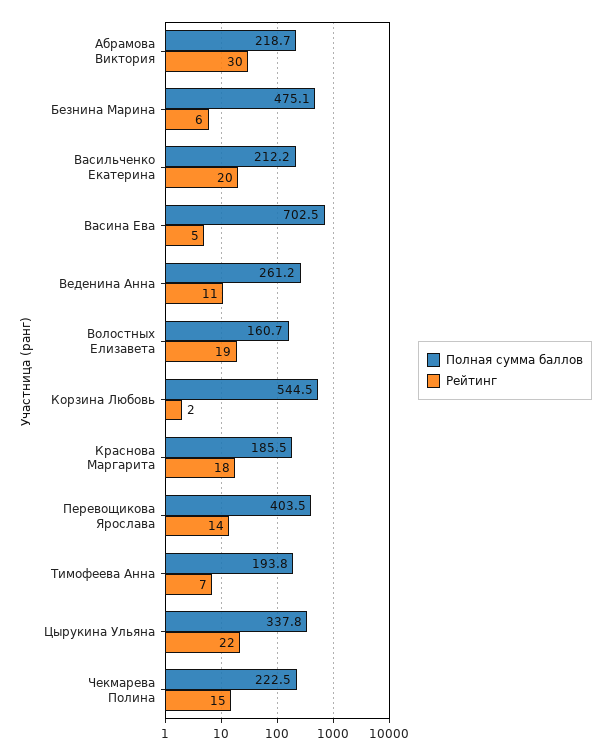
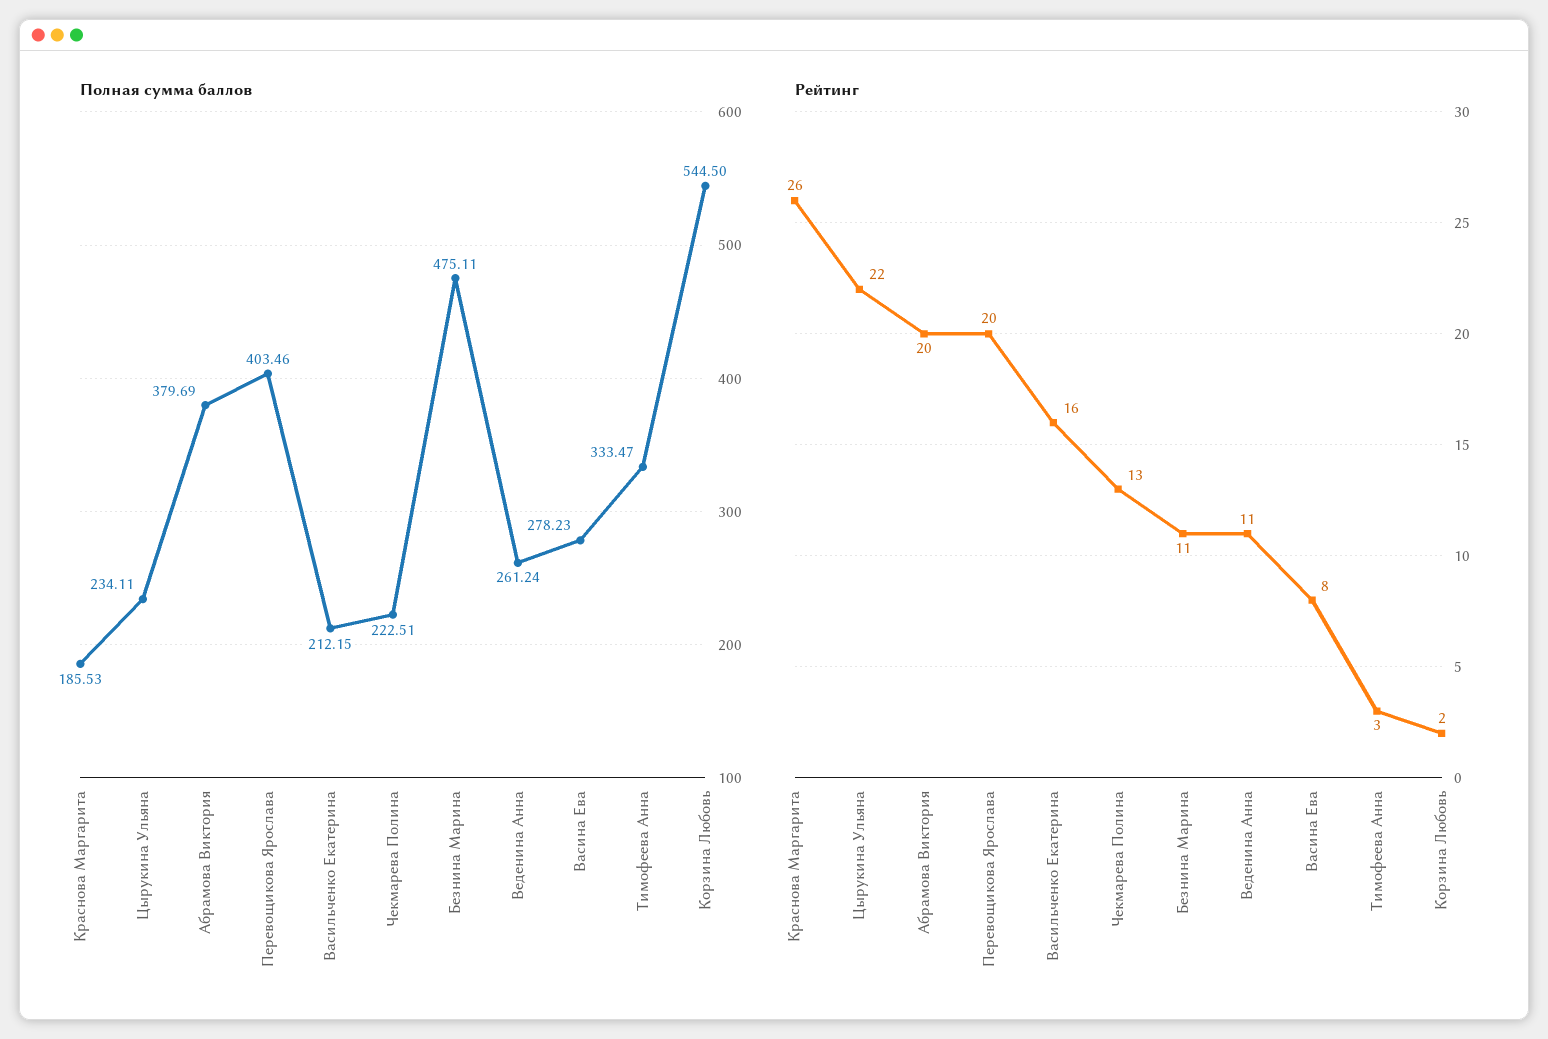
Полная сумма баллов, Абрамова Виктория: 218.7 -> 379.69
Рейтинг, Абрамова Виктория: 30 -> 20
Рейтинг, Безнина Марина: 6 -> 11
Рейтинг, Васильченко Екатерина: 20 -> 16
Полная сумма баллов, Васина Ева: 702.5 -> 278.23
Рейтинг, Васина Ева: 5 -> 8
Полная сумма баллов, Волостных Елизавета: 160.7 -> none
Рейтинг, Волостных Елизавета: 19 -> none
Рейтинг, Краснова Маргарита: 18 -> 26
Рейтинг, Перевощикова Ярослава: 14 -> 20
Полная сумма баллов, Тимофеева Анна: 193.8 -> 333.47
Рейтинг, Тимофеева Анна: 7 -> 3
Полная сумма баллов, Цырукина Ульяна: 337.8 -> 234.11
Рейтинг, Чекмарева Полина: 15 -> 13

